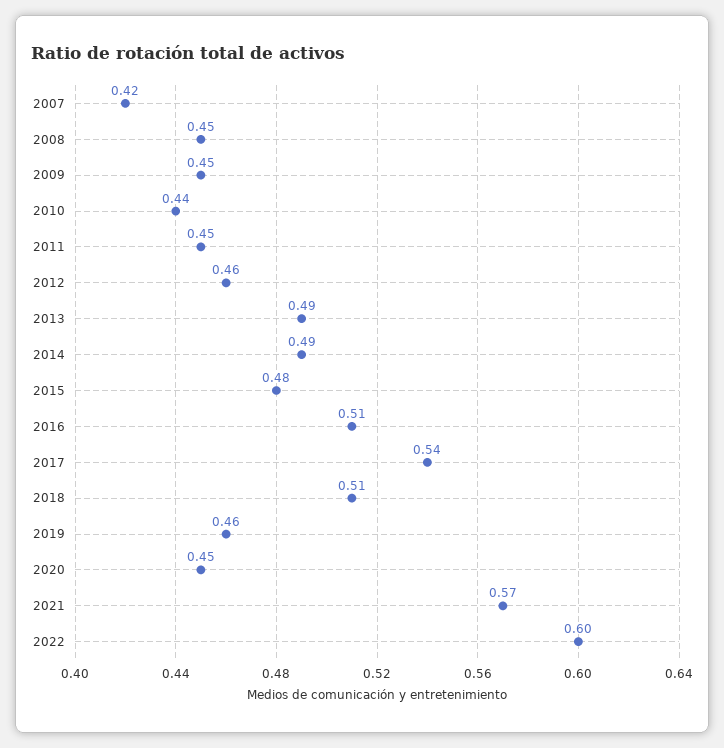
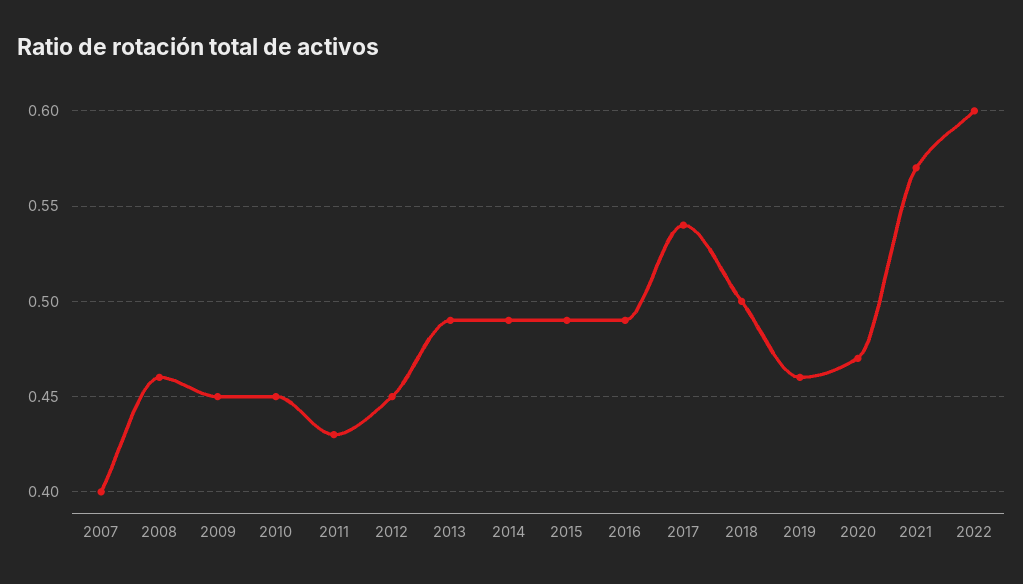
2007: 0.42 -> 0.4
2008: 0.45 -> 0.46
2010: 0.44 -> 0.45
2011: 0.45 -> 0.43
2012: 0.46 -> 0.45
2015: 0.48 -> 0.49
2016: 0.51 -> 0.49
2018: 0.51 -> 0.5
2020: 0.45 -> 0.47

